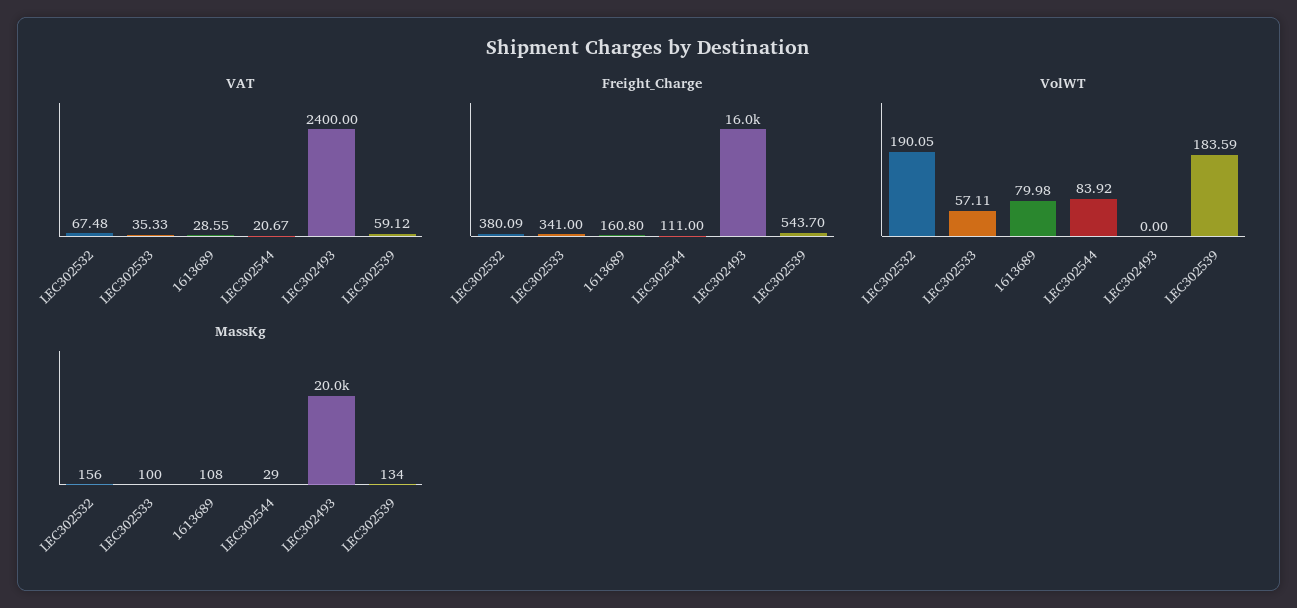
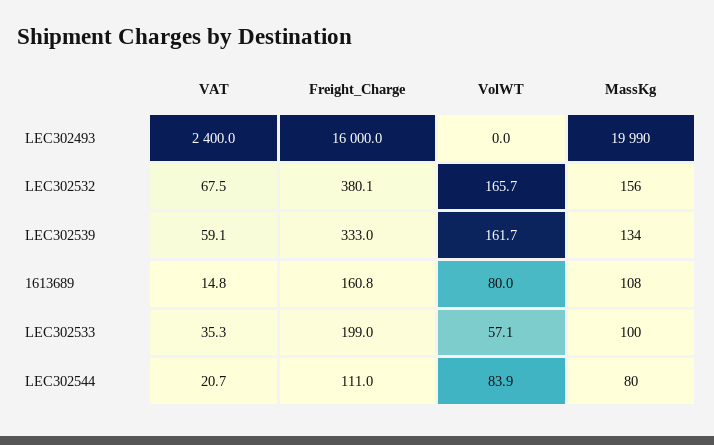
VAT, 1613689: 28.55 -> 14.8
Freight_Charge, LEC302533: 341 -> 199
Freight_Charge, LEC302539: 543.7 -> 333
VolWT, LEC302532: 190.05 -> 165.7
VolWT, LEC302539: 183.59 -> 161.7
MassKg, LEC302544: 29 -> 80
MassKg, LEC302493: 20000 -> 19990

